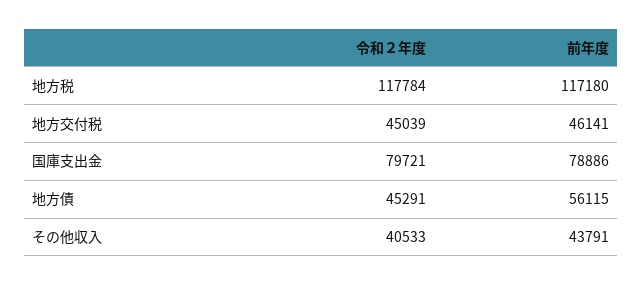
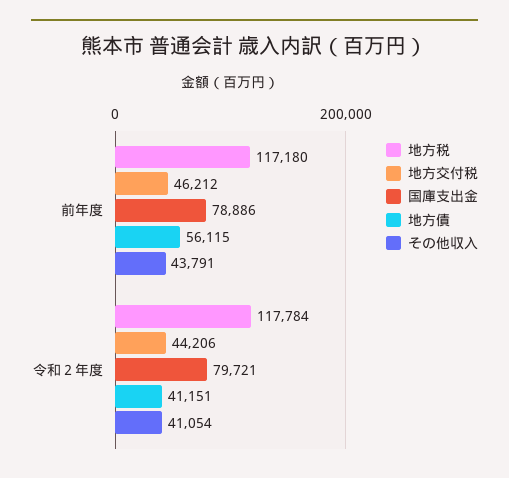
地方交付税, 令和２年度: 45039 -> 44206
地方交付税, 前年度: 46141 -> 46212
地方債, 令和２年度: 45291 -> 41151
その他収入, 令和２年度: 40533 -> 41054

